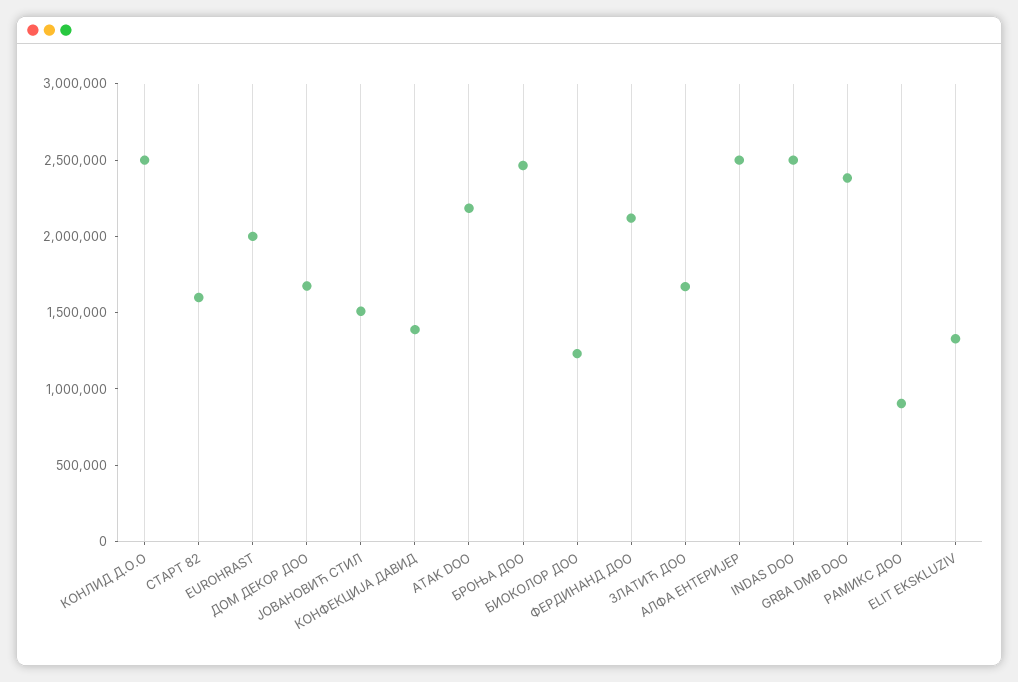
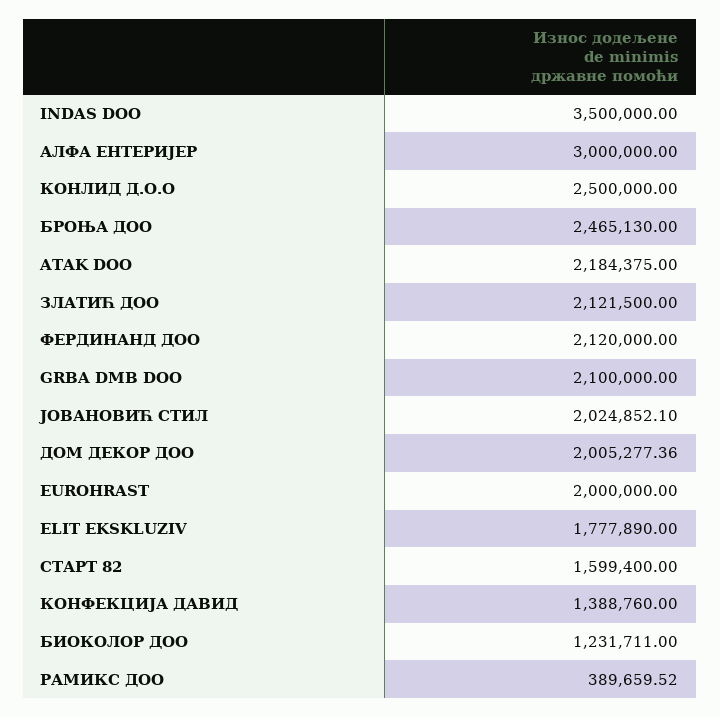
ДОМ ДЕКОР ДОО: 1700000 -> 2005277.36
ЈОВАНОВИЋ СТИЛ: 1500000 -> 2024852.1
ЗЛАТИЋ ДОО: 1700000 -> 2121500
АЛФА ЕНТЕРИЈЕР: 2500000 -> 3000000
INDAS DOO: 2500000 -> 3500000
GRBA DMB DOO: 2400000 -> 2100000
РАМИКС ДОО: 900000 -> 389659.52
ELIT EKSKLUZIV: 1300000 -> 1777890

